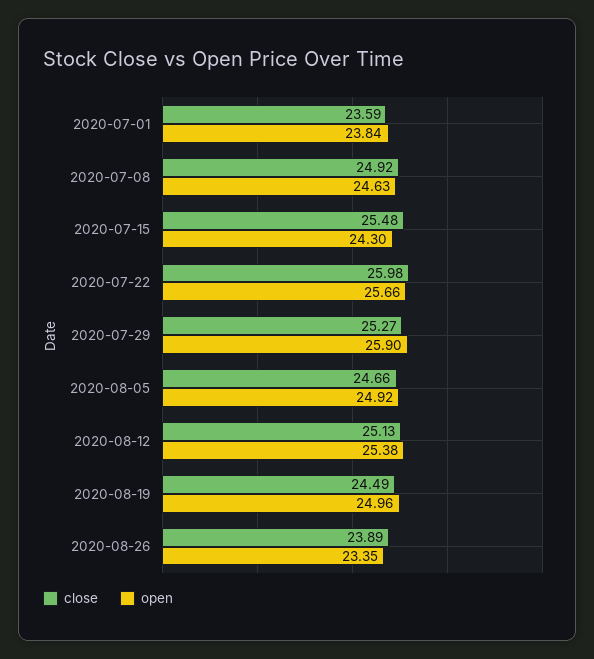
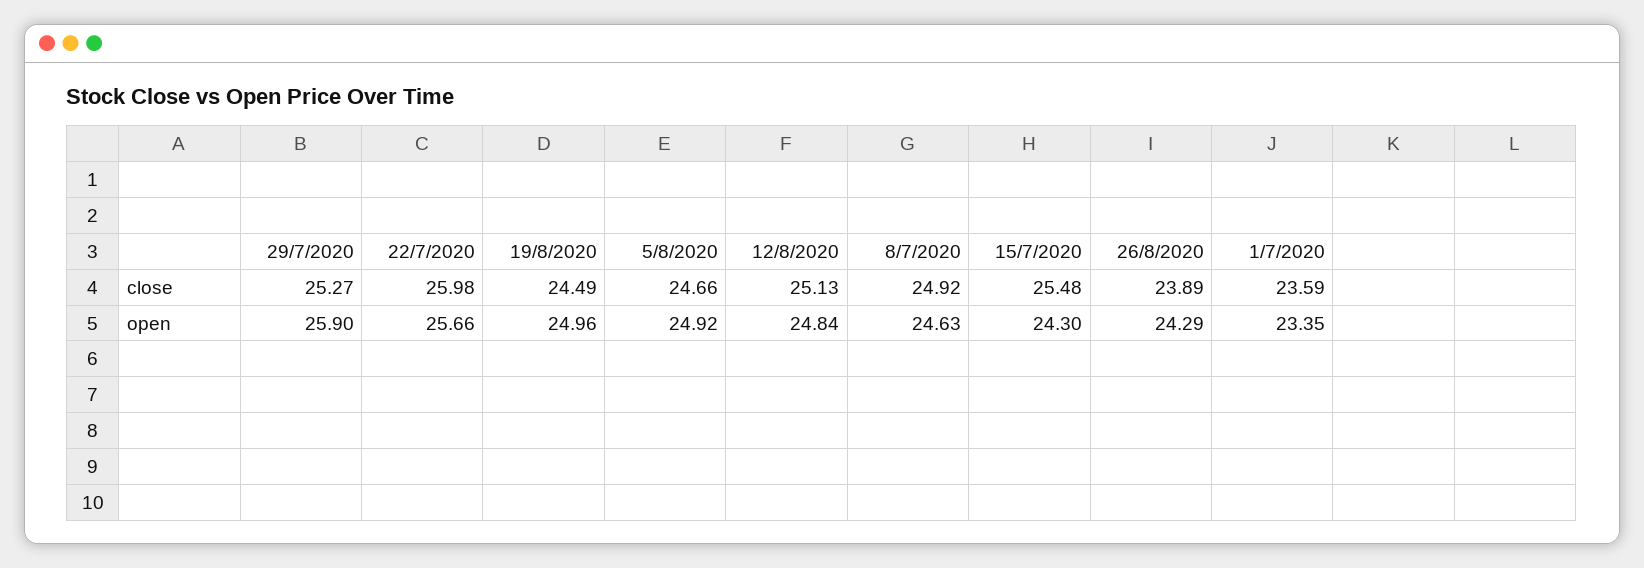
open, 2020-07-01: 23.84 -> 23.35
open, 2020-08-12: 25.38 -> 24.84
open, 2020-08-26: 23.35 -> 24.29

